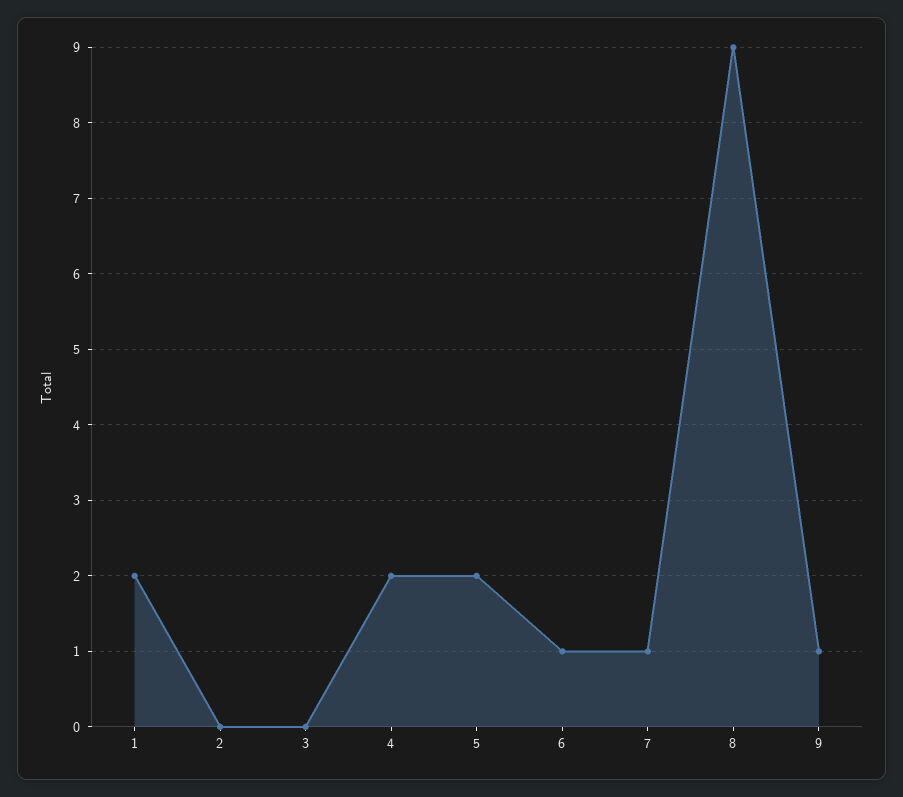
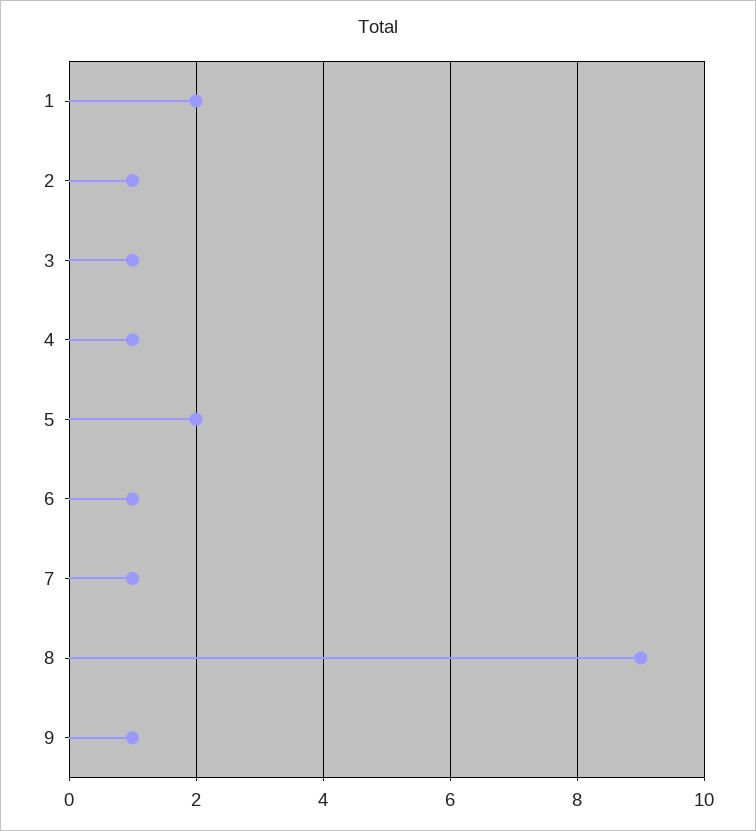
2: 0 -> 1
3: 0 -> 1
4: 2 -> 1

